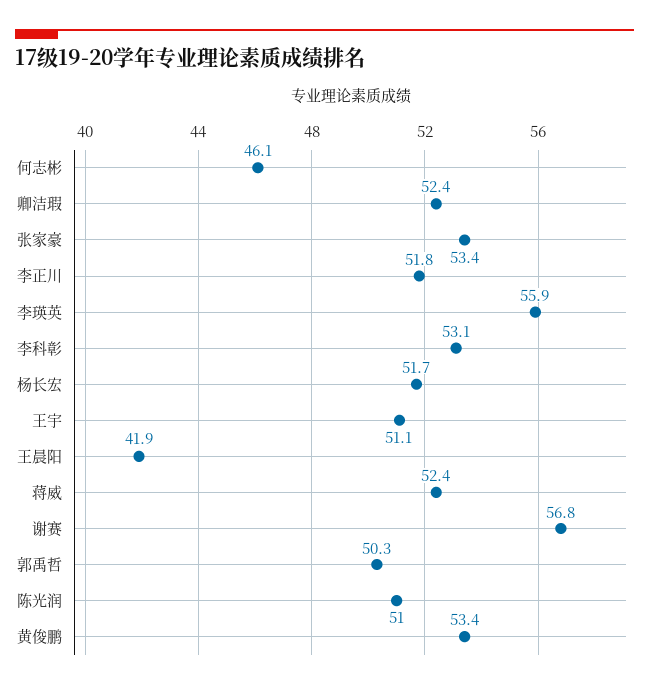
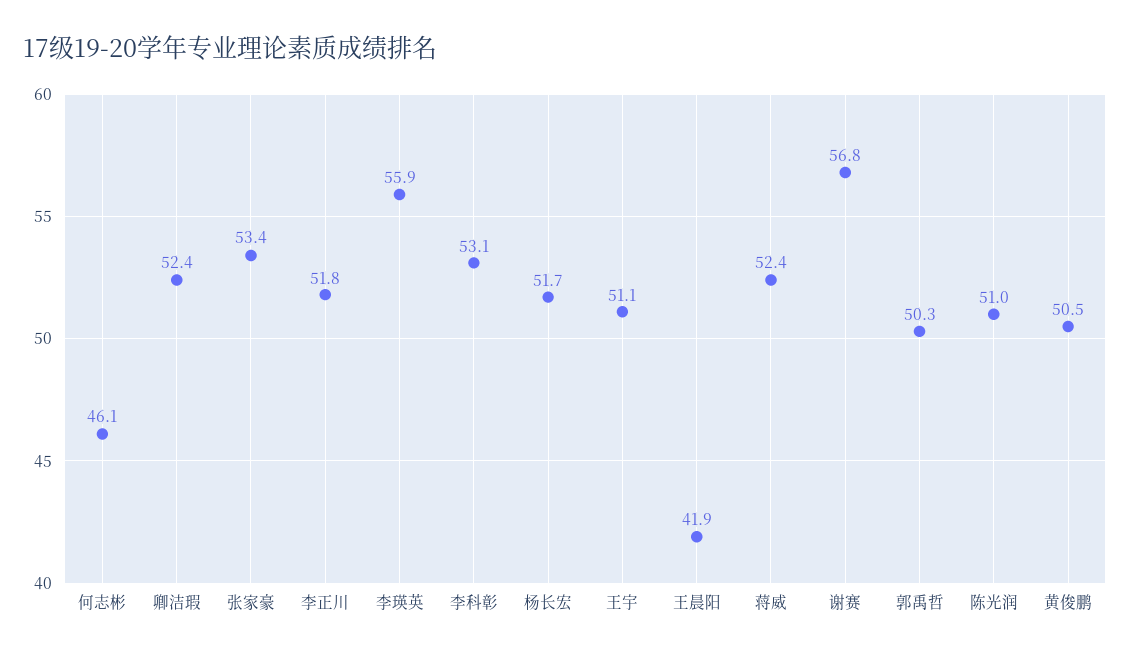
黄俊鹏: 53.4 -> 50.5

